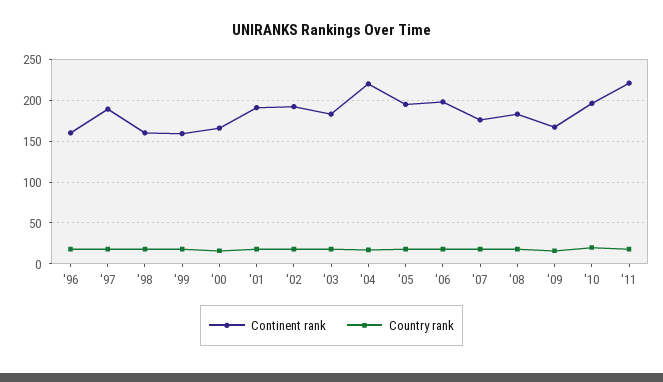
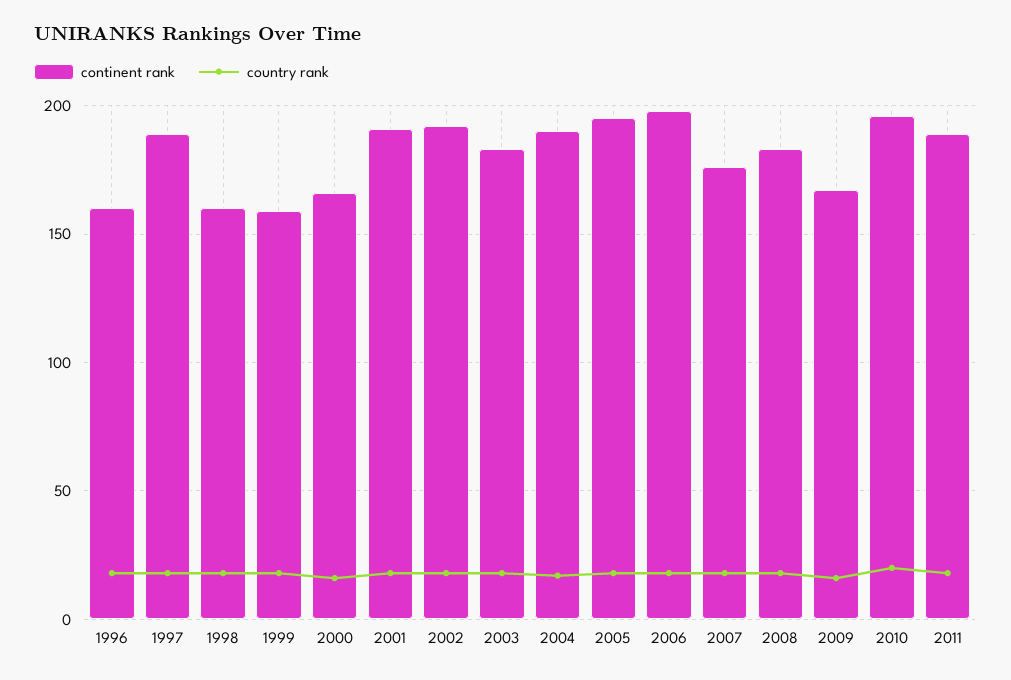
Continent rank, '04: 220 -> 190
Continent rank, '11: 220 -> 190

